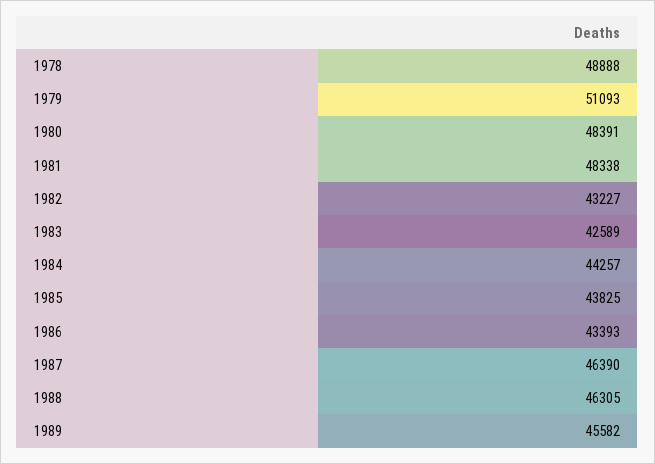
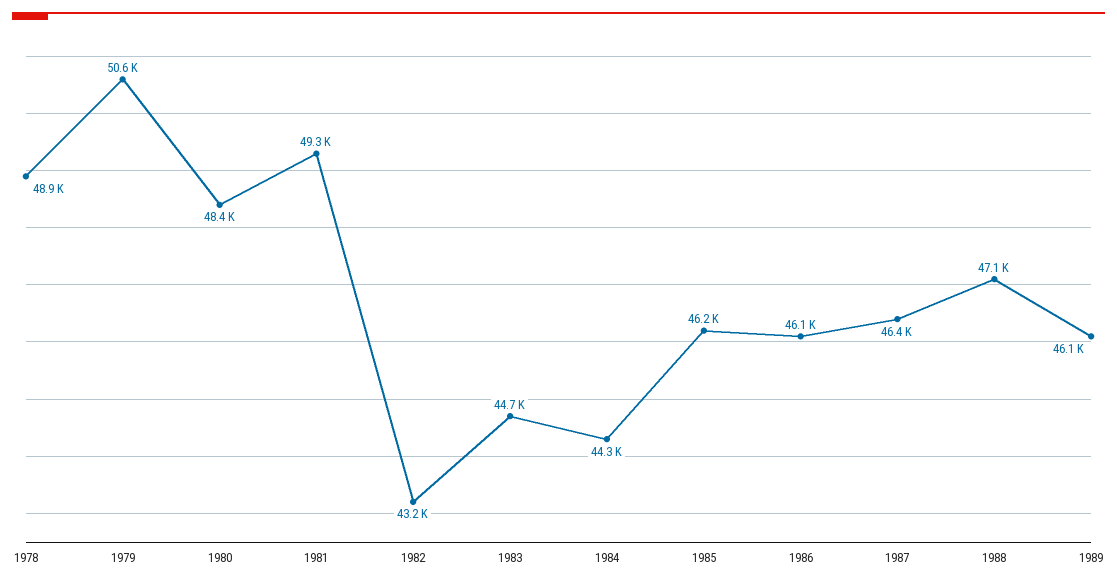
1979: 51093 -> 50600
1981: 48338 -> 49300
1983: 42589 -> 44700
1985: 43825 -> 46200
1986: 43393 -> 46100
1988: 46305 -> 47100
1989: 45582 -> 46100

